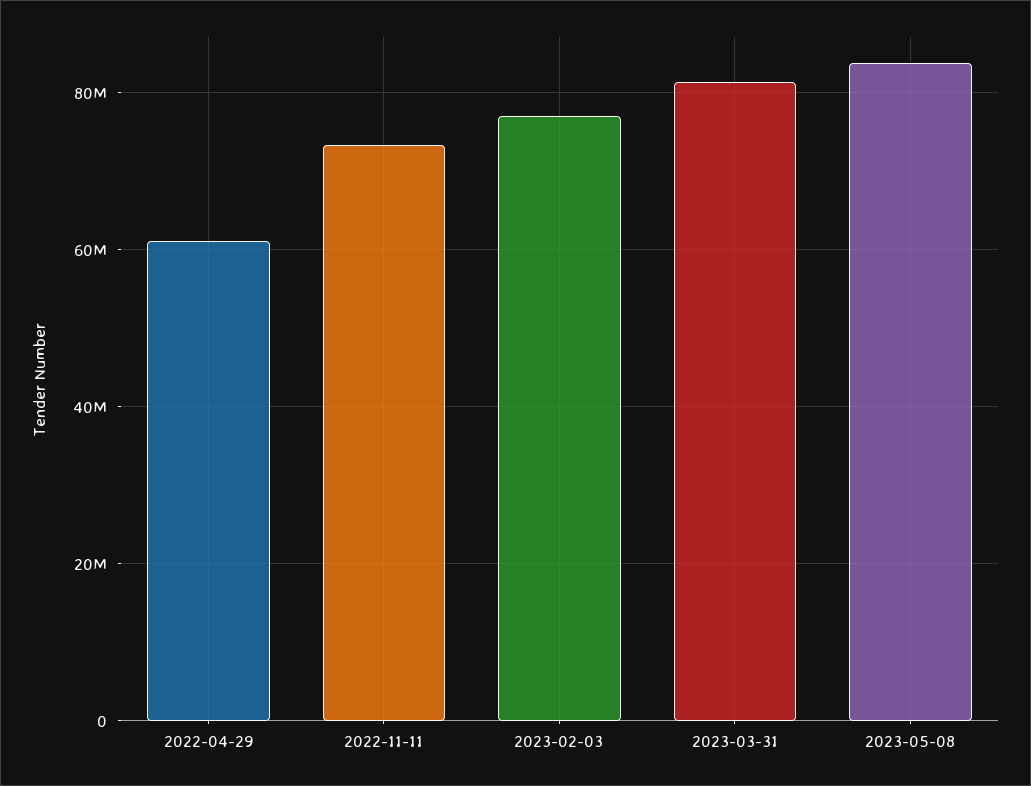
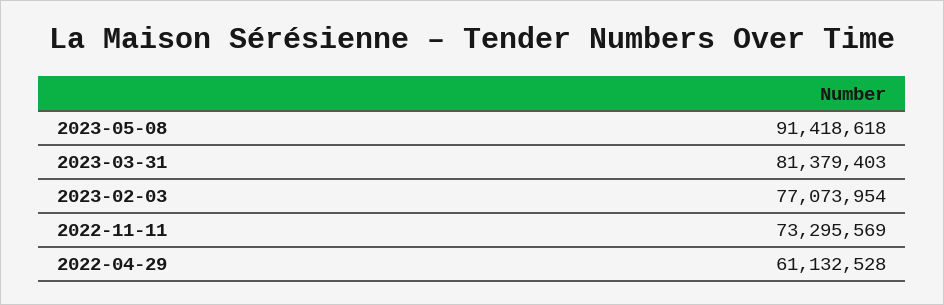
2023-05-08: 84000000 -> 91418618

